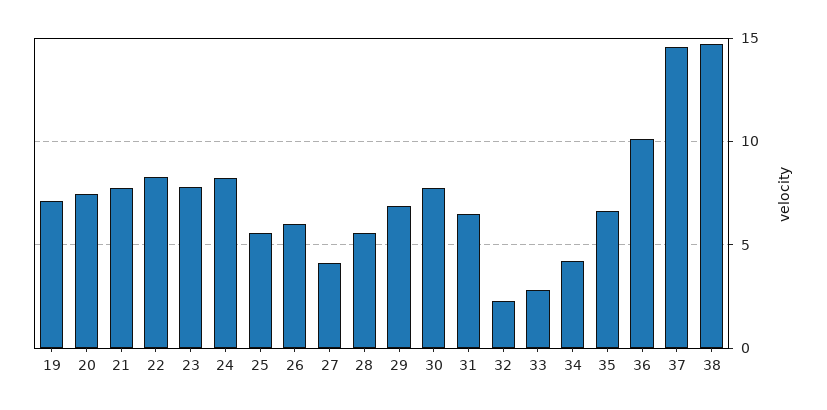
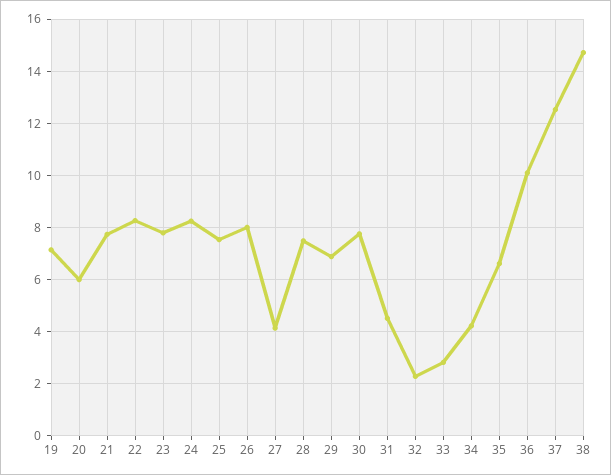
20: 7.5 -> 6
25: 5.5 -> 7.5
26: 6 -> 8
28: 5.5 -> 7.5
31: 6.5 -> 4.5
37: 14.5 -> 12.5

